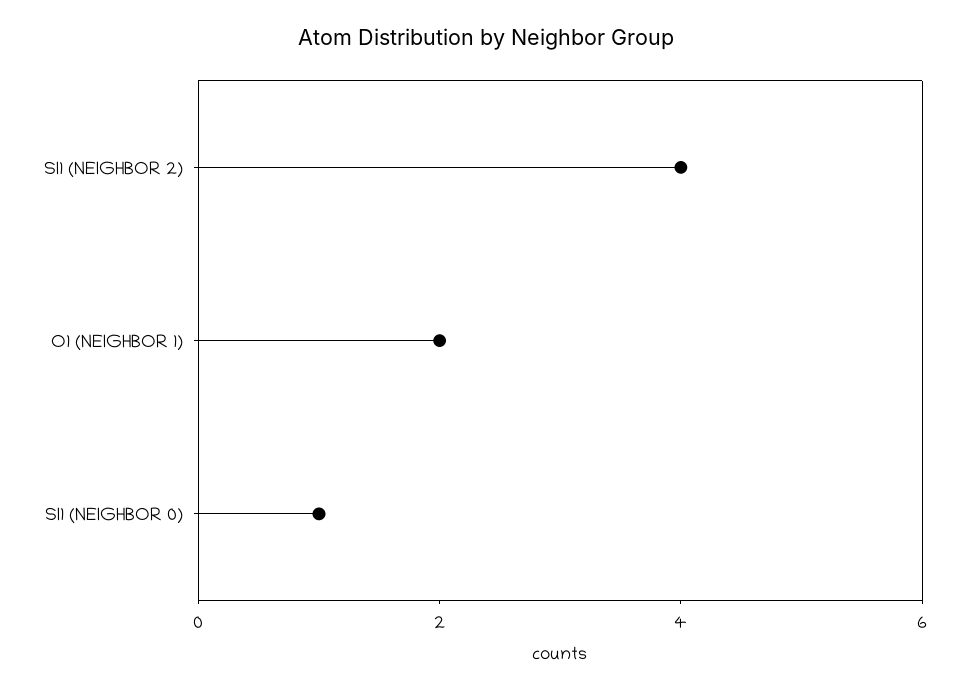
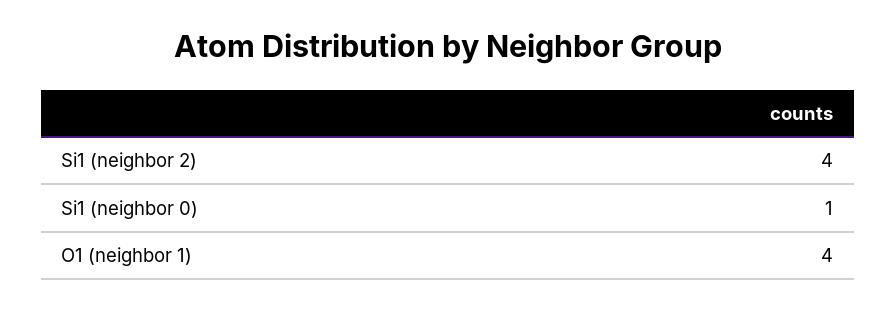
O1 (NEIGHBOR 1): 2 -> 4

